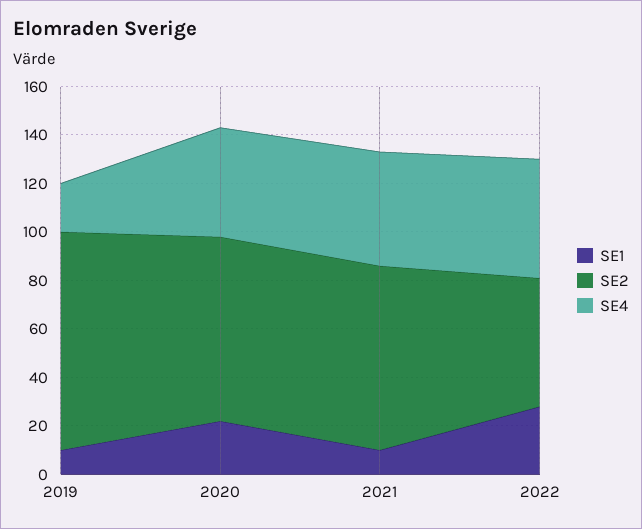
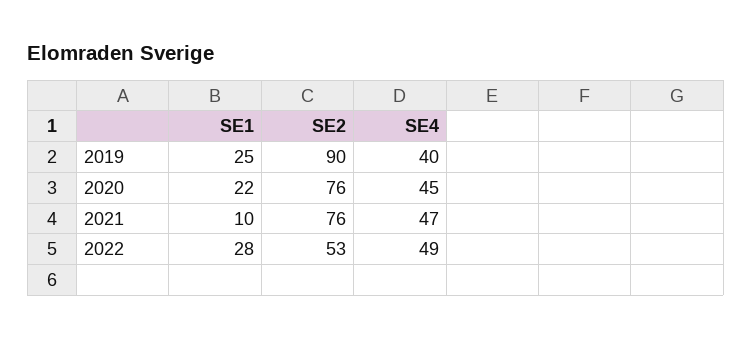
SE1, 2019: 10 -> 25
SE4, 2019: 20 -> 40

